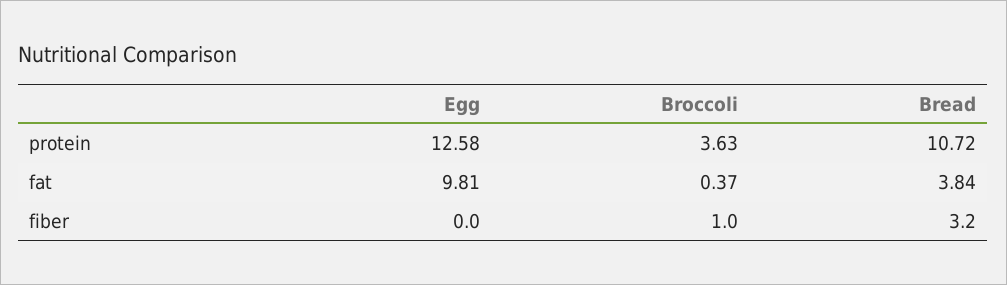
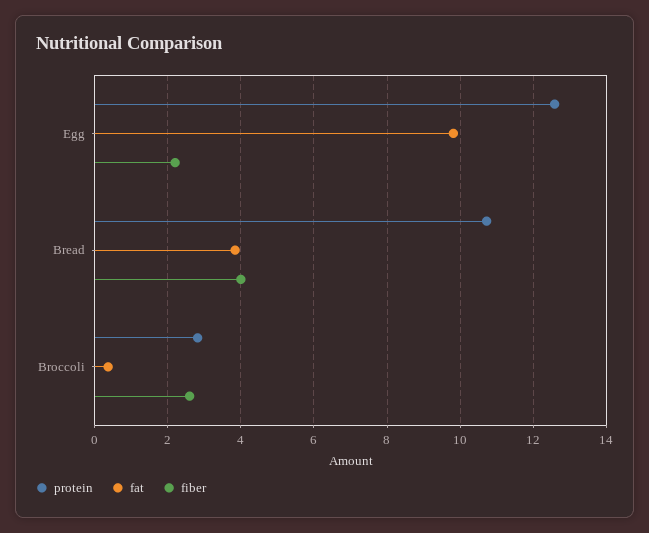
protein, Broccoli: 3.63 -> 2.8
fiber, Egg: 0 -> 2.2
fiber, Broccoli: 1 -> 2.6
fiber, Bread: 3.2 -> 4

